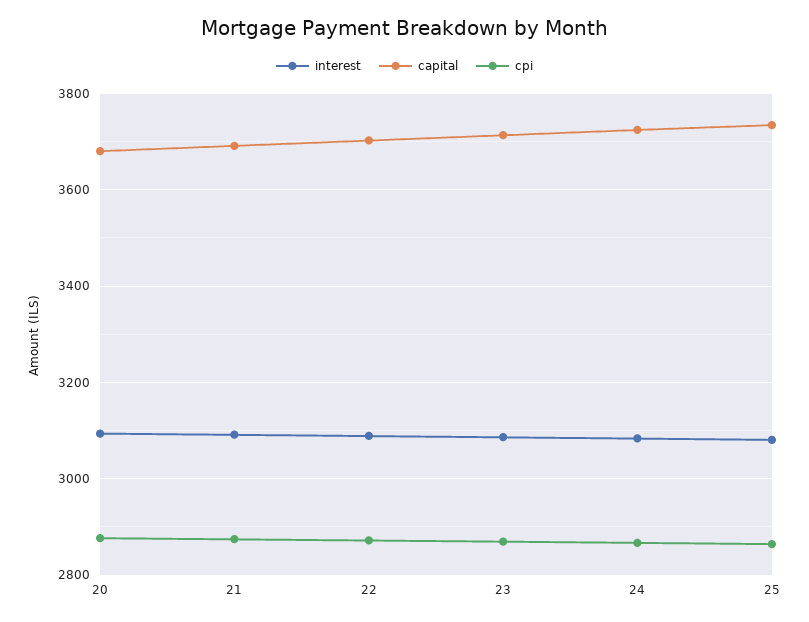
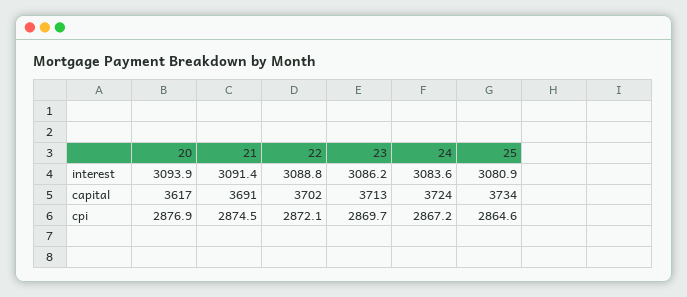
capital, 20: 3680 -> 3617

